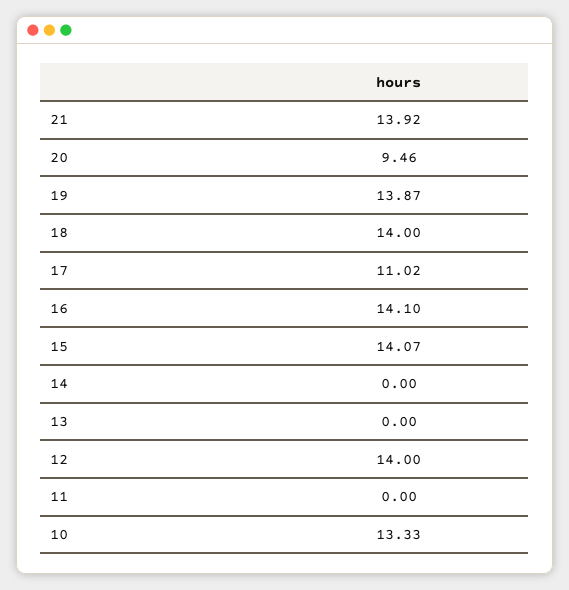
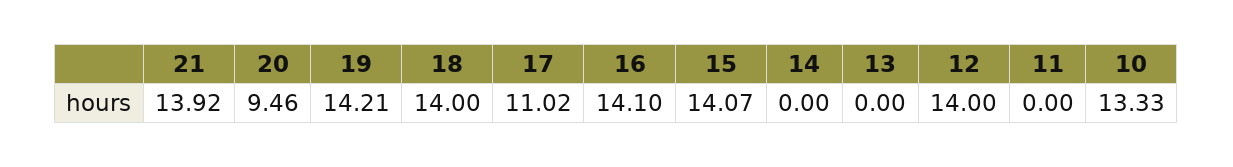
19: 13.87 -> 14.21

